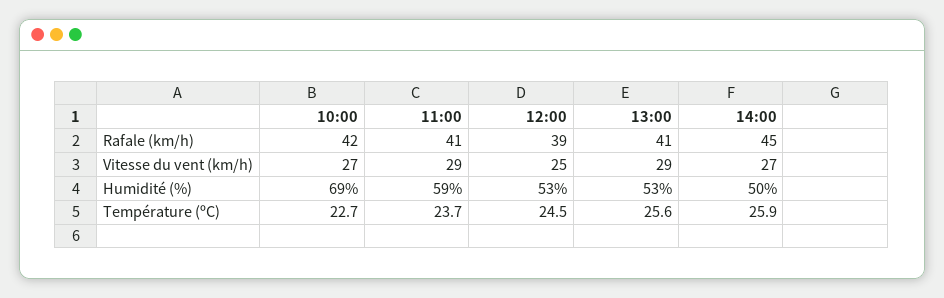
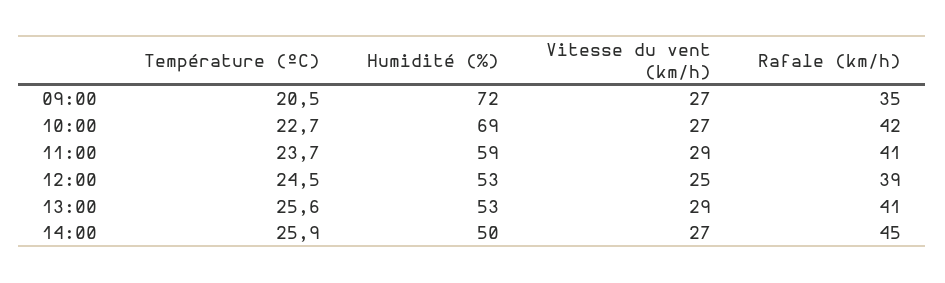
09:00, Température (ºC): none -> 20.5
09:00, Humidité (%): none -> 72
09:00, Vitesse du vent (km/h): none -> 27
09:00, Rafale (km/h): none -> 35

